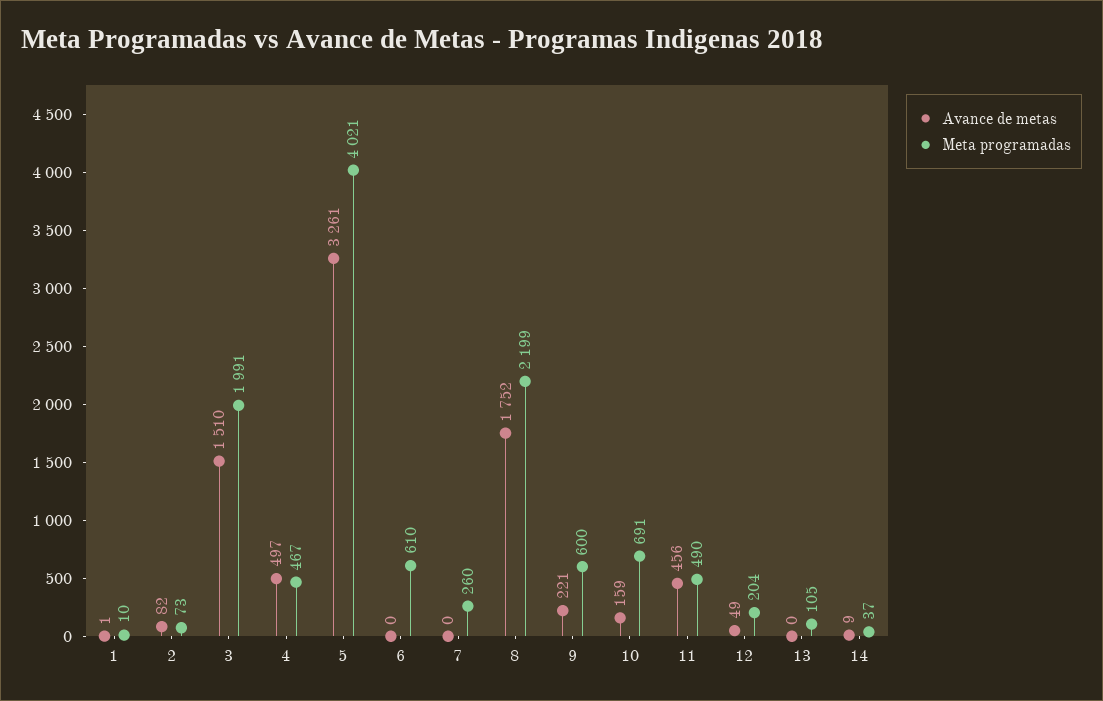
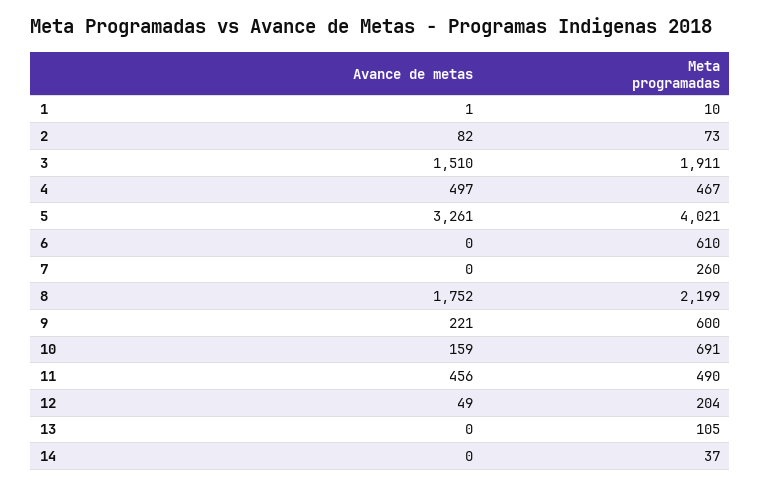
Meta programadas, 3: 1991 -> 1911
Avance de metas, 14: 9 -> 0

